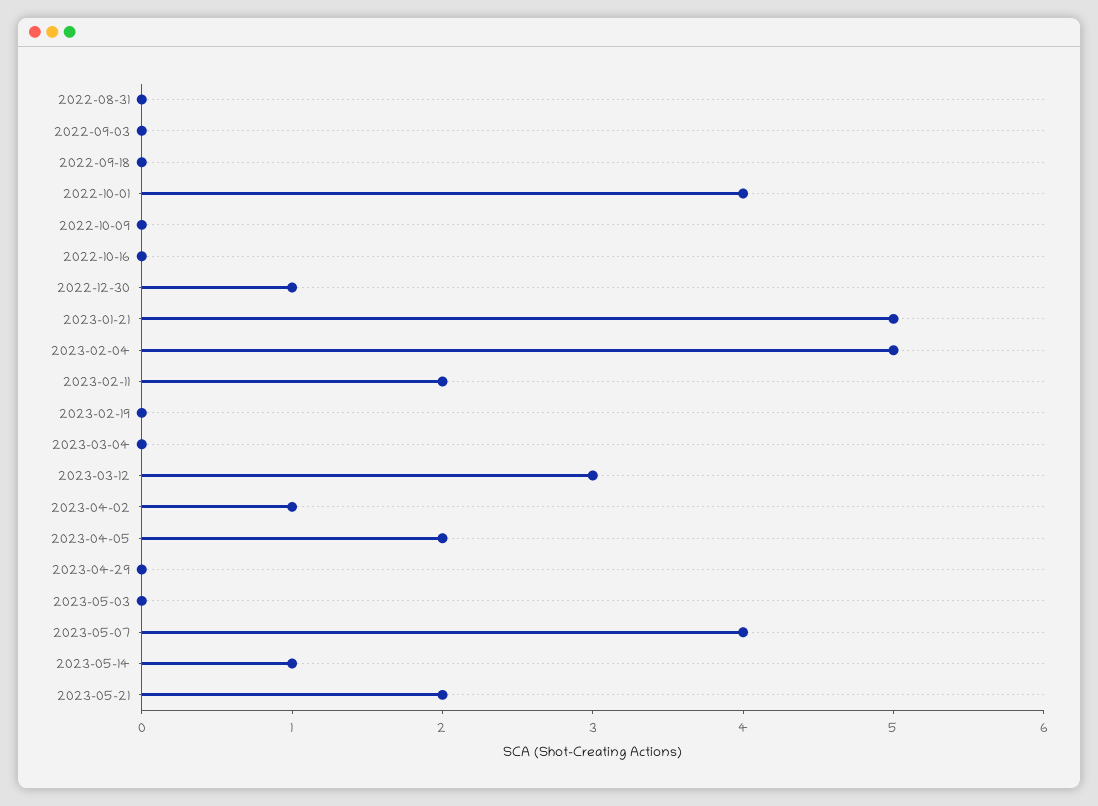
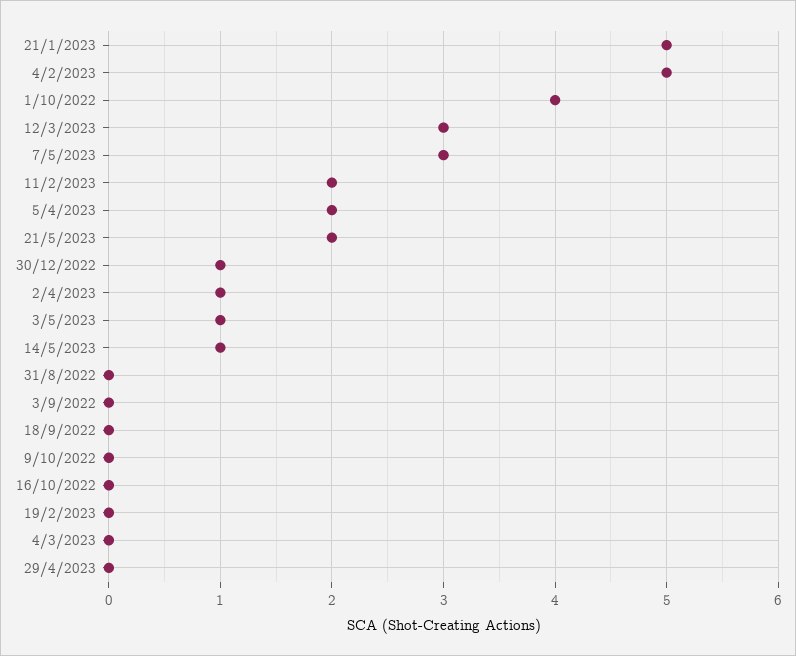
2023-05-03: 0 -> 1
2023-05-07: 4 -> 3

